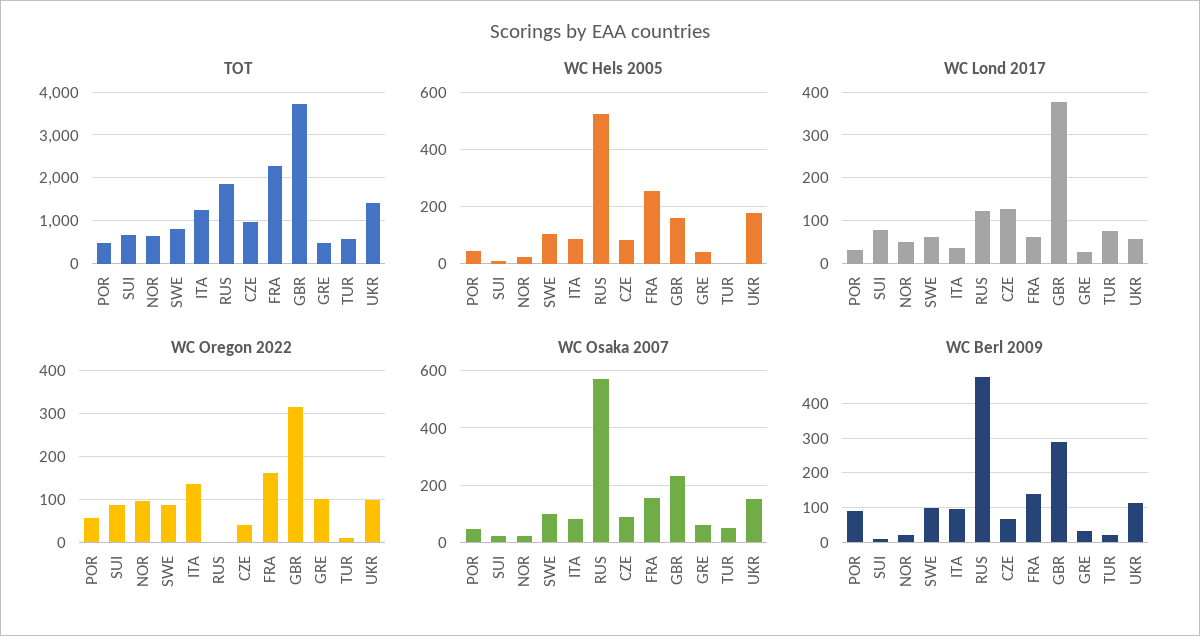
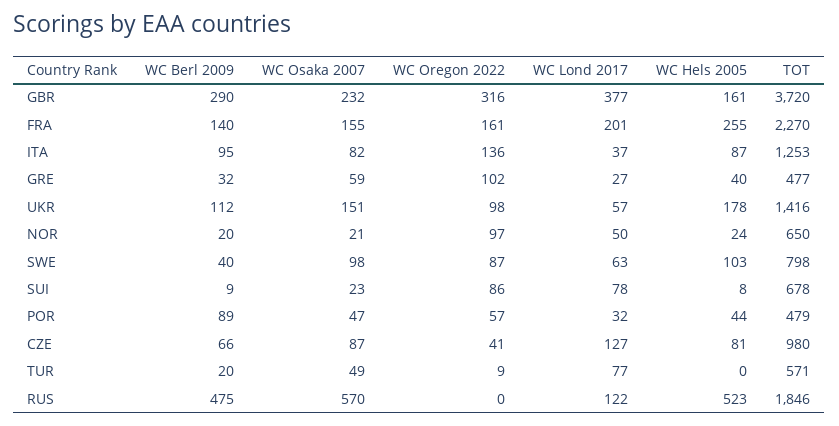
WC Lond 2017, FRA: 60 -> 201
WC Berl 2009, SWE: 100 -> 40

